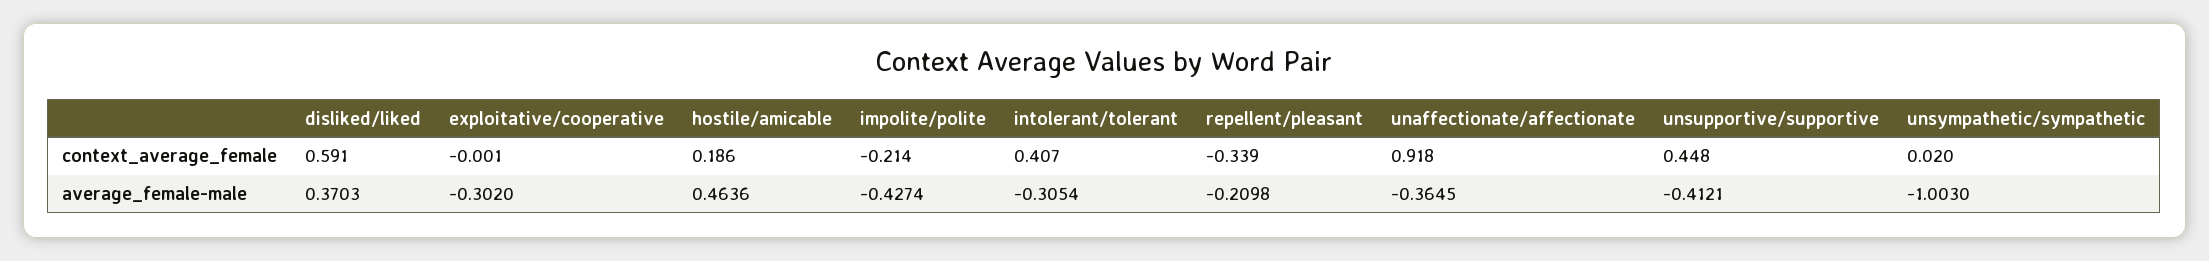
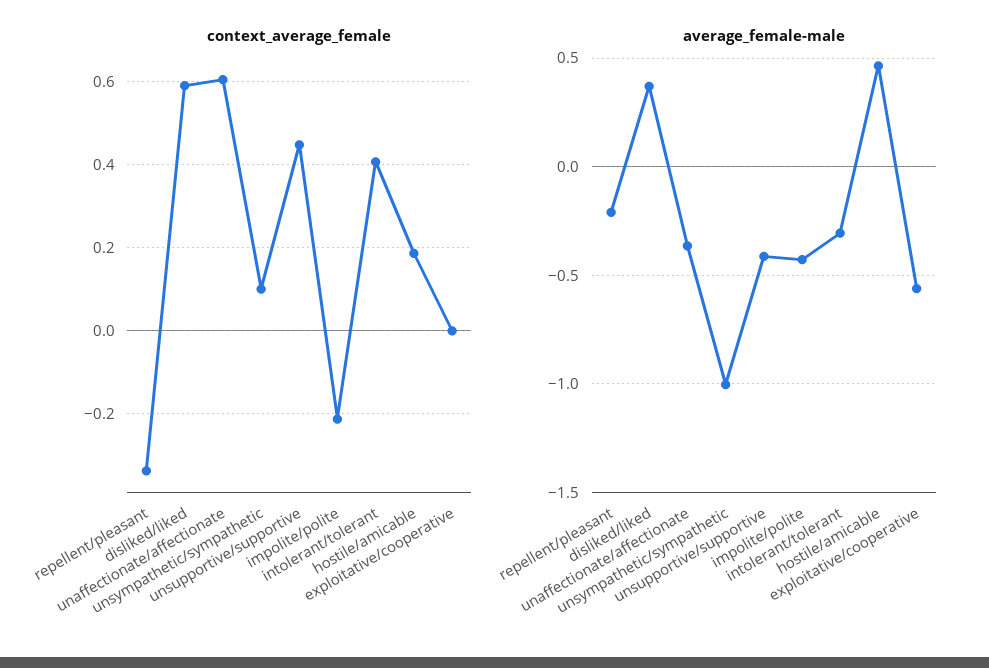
context_average_female, unaffectionate/affectionate: 0.918 -> 0.6
context_average_female, unsympathetic/sympathetic: 0.02 -> 0.1
average_female-male, exploitative/cooperative: -0.302 -> -0.55

